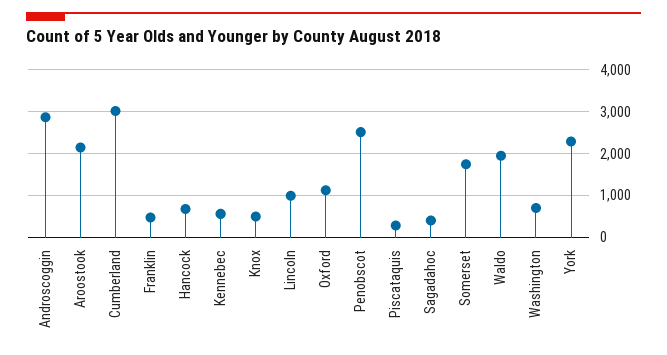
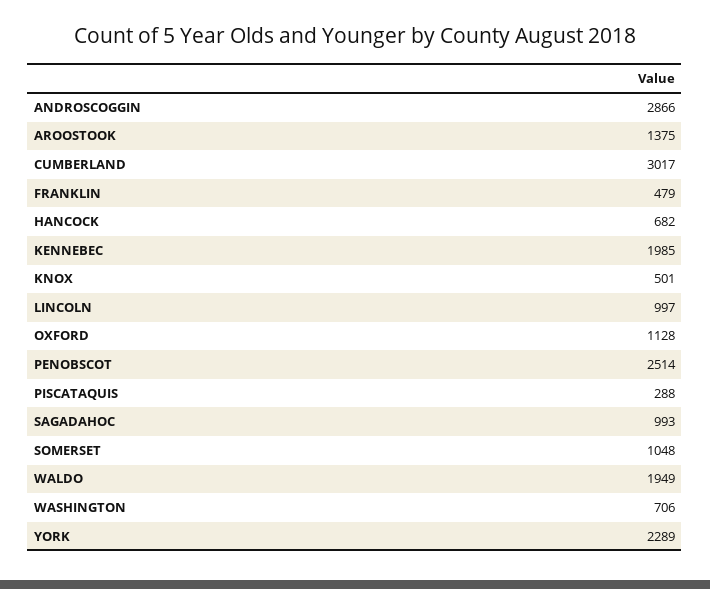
Aroostook: 2200 -> 1375
Kennebec: 600 -> 1985
Sagadahoc: 400 -> 993
Somerset: 1800 -> 1048

